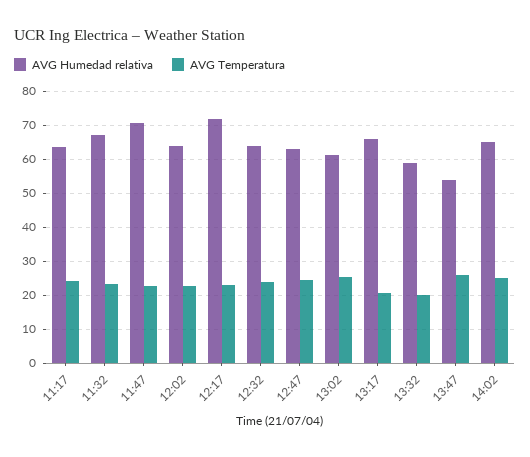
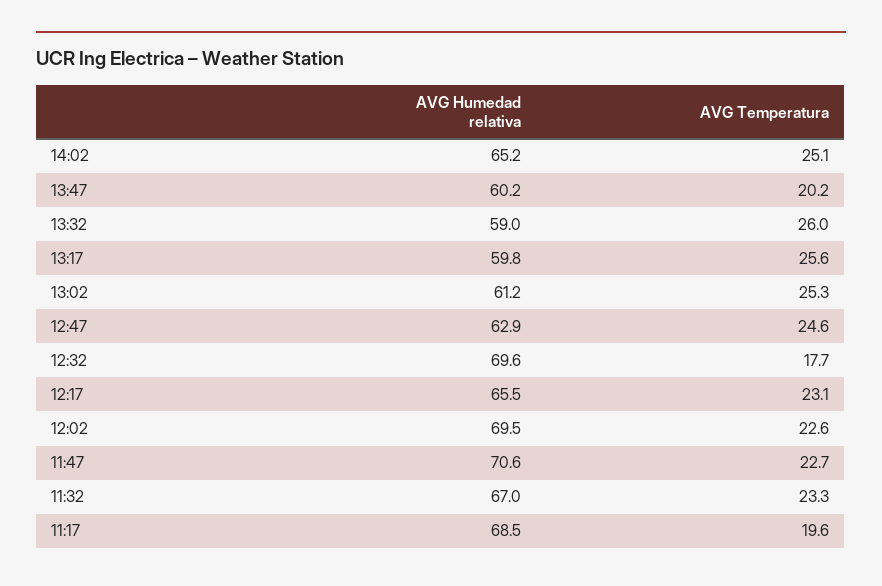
AVG Humedad relativa, 11:17: 64 -> 68.5
AVG Temperatura, 11:17: 24 -> 19.6
AVG Humedad relativa, 12:02: 64 -> 69.5
AVG Humedad relativa, 12:17: 72 -> 65.5
AVG Humedad relativa, 12:32: 64 -> 69.6
AVG Temperatura, 12:32: 24 -> 17.7
AVG Humedad relativa, 13:17: 66 -> 59.8
AVG Temperatura, 13:17: 20 -> 25.6
AVG Temperatura, 13:32: 20 -> 26
AVG Humedad relativa, 13:47: 54 -> 60.2
AVG Temperatura, 13:47: 26 -> 20.2

